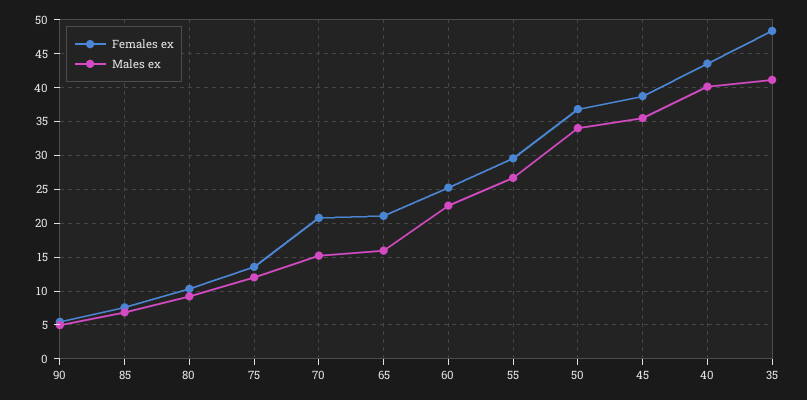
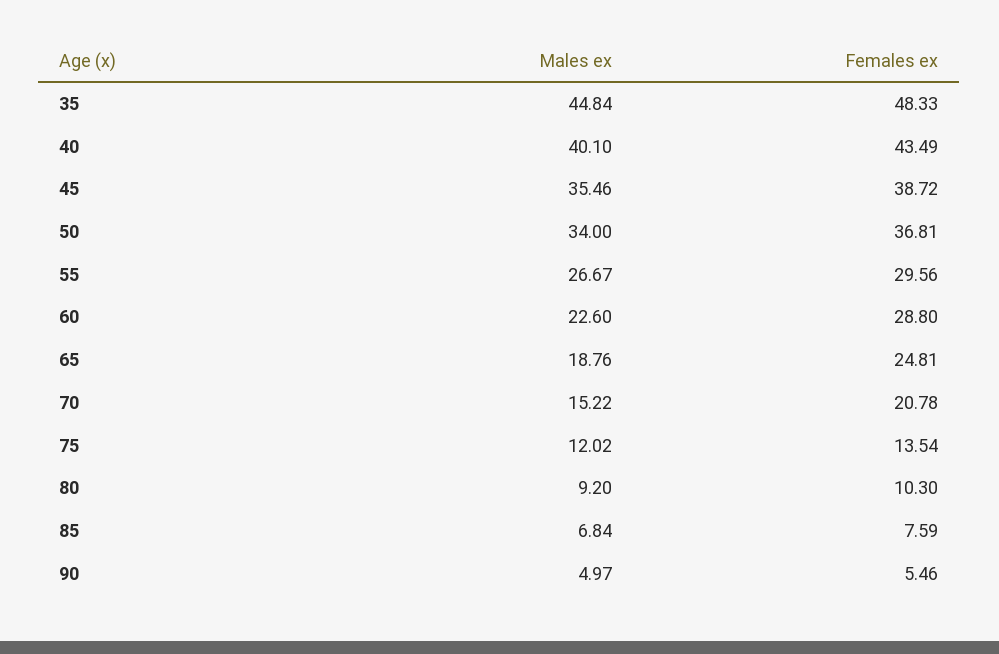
Females ex, 65: 21 -> 24.81
Males ex, 65: 16 -> 18.76
Females ex, 60: 25 -> 28.8
Males ex, 35: 41 -> 44.84

